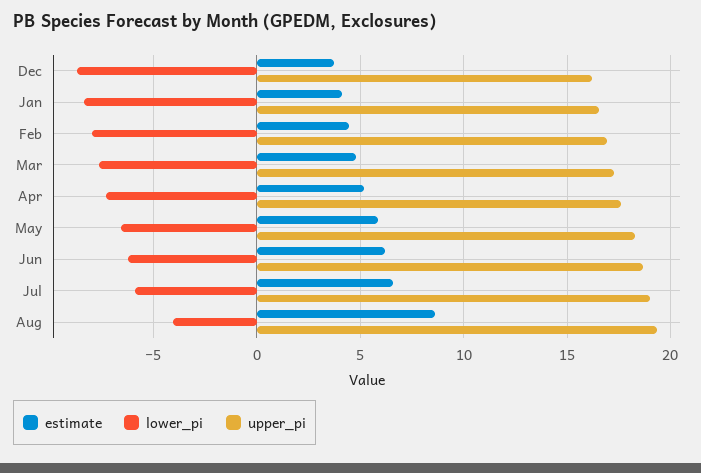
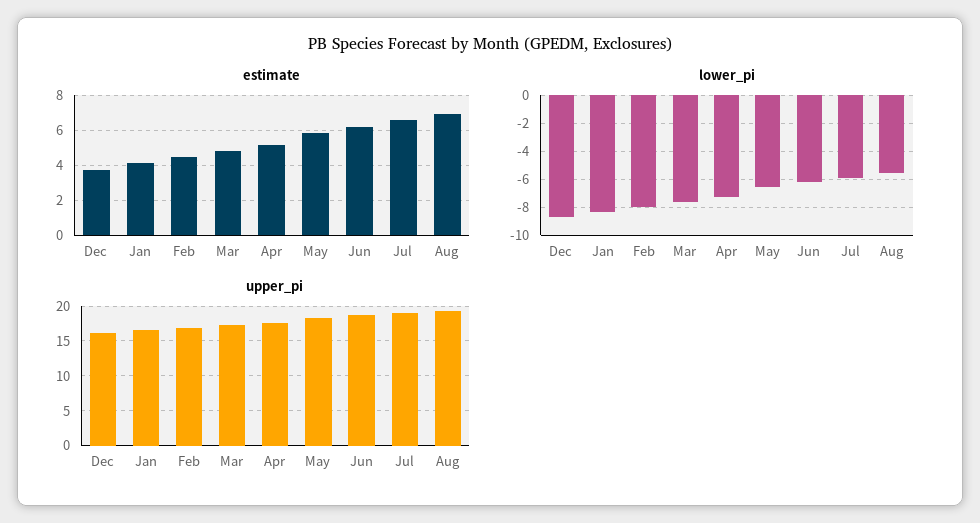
estimate, Aug: 8.5 -> 7
lower_pi, Aug: -4 -> -5.5

